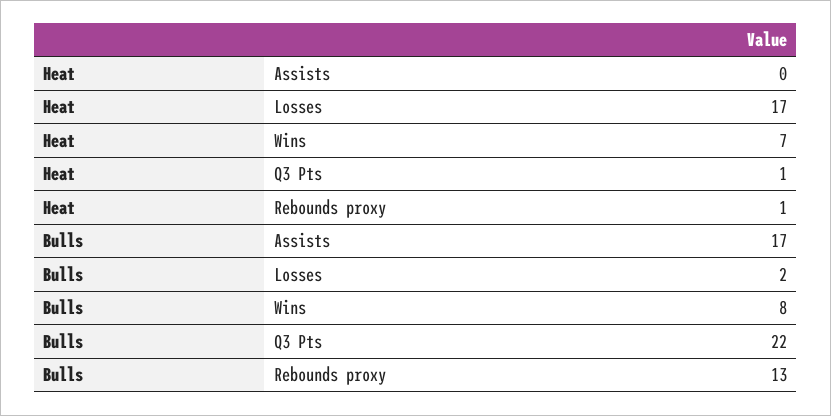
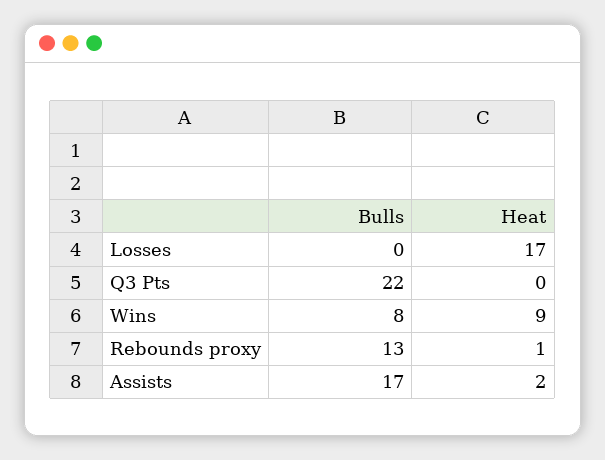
Heat, Assists: 0 -> 2
Heat, Wins: 7 -> 9
Heat, Q3 Pts: 1 -> 0
Bulls, Losses: 2 -> 0

